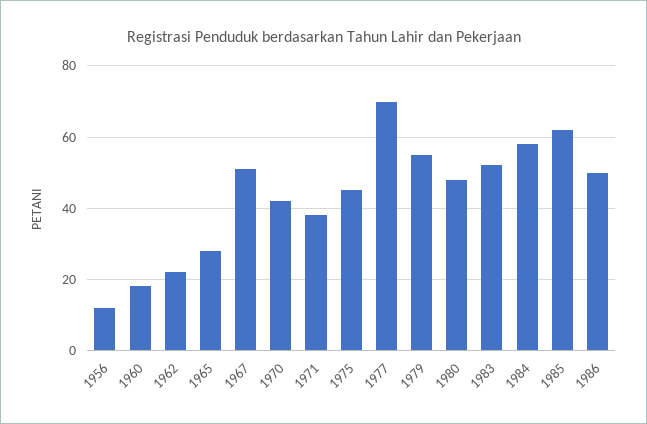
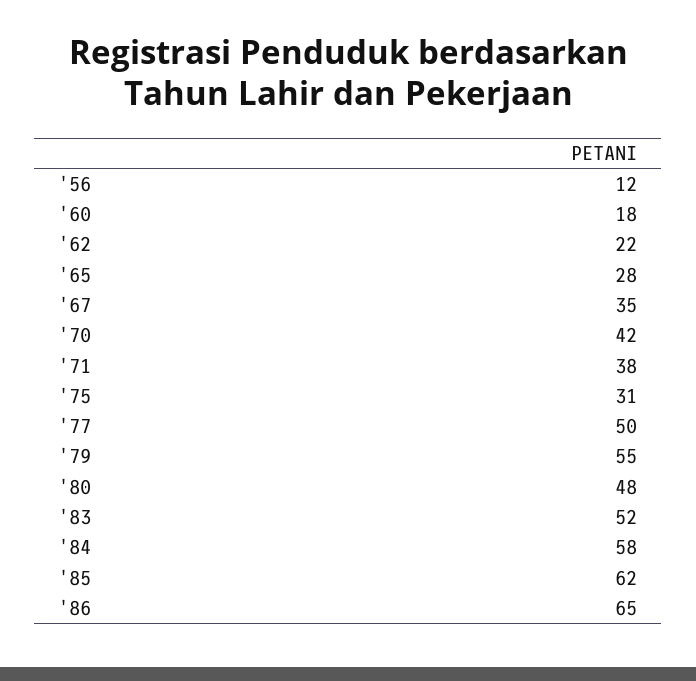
1967: 50 -> 35
1975: 45 -> 31
1977: 70 -> 50
1986: 50 -> 65

